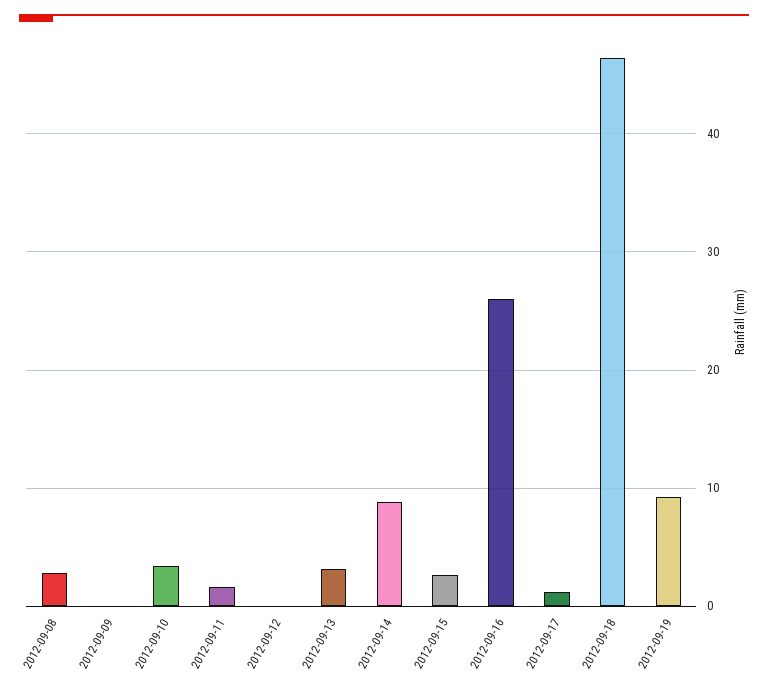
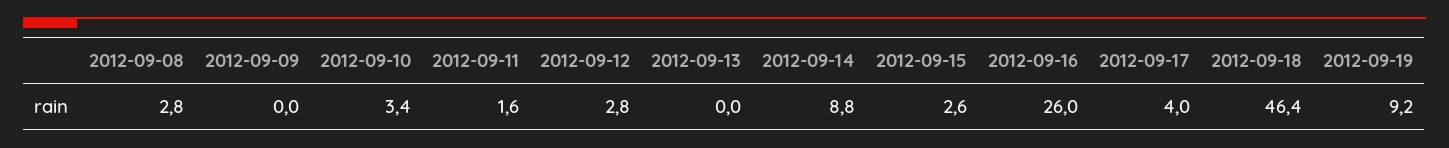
2012-09-12: 0 -> 2.8
2012-09-13: 3 -> 0
2012-09-17: 1 -> 4

